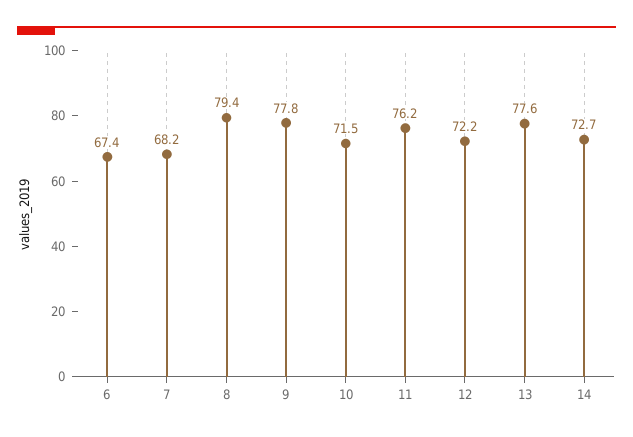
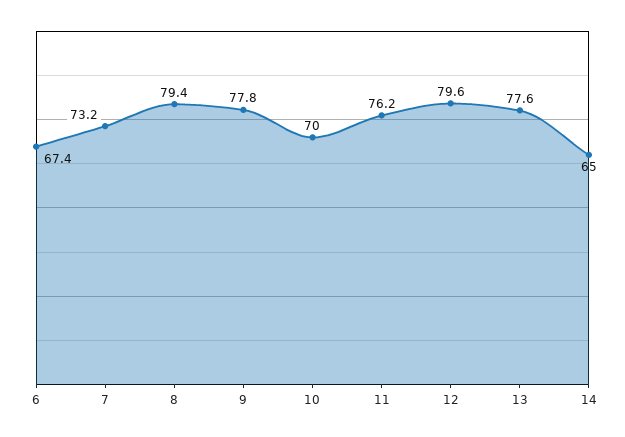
7: 68.2 -> 73.2
10: 71.5 -> 70
12: 72.2 -> 79.6
14: 72.7 -> 65

